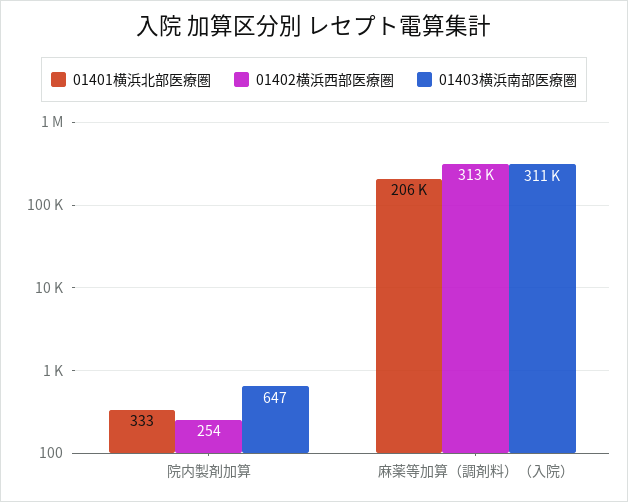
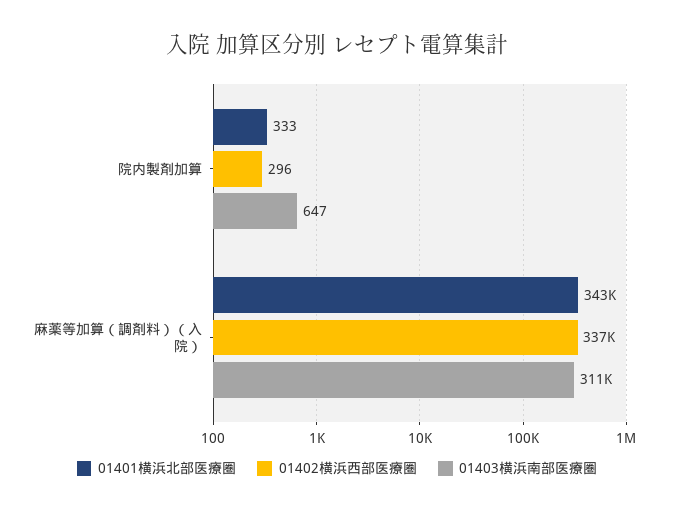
01402横浜西部医療圏, 院内製剤加算: 254 -> 296
01401横浜北部医療圏, 麻薬等加算（調剤料）（入院）: 206000 -> 343000
01402横浜西部医療圏, 麻薬等加算（調剤料）（入院）: 313000 -> 337000

